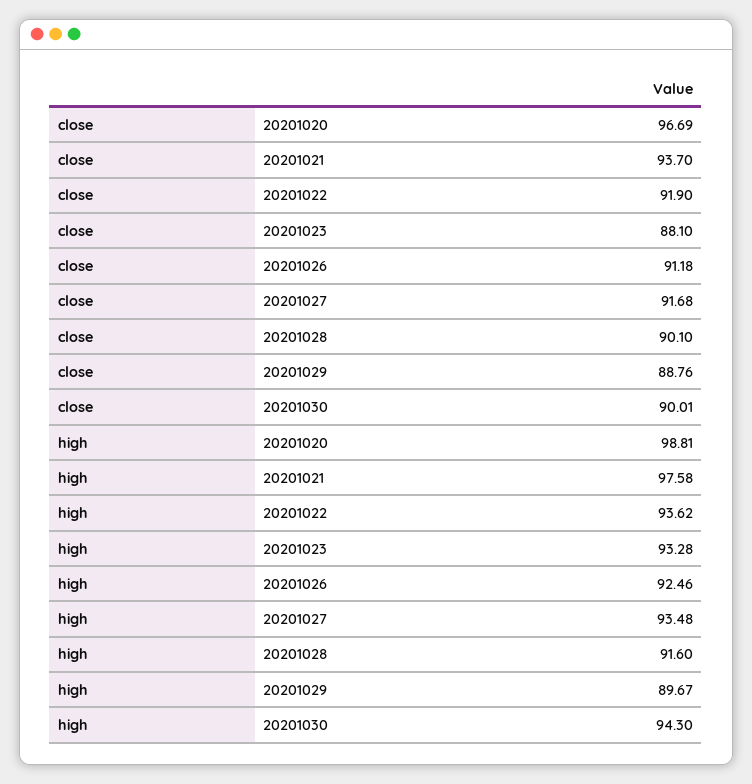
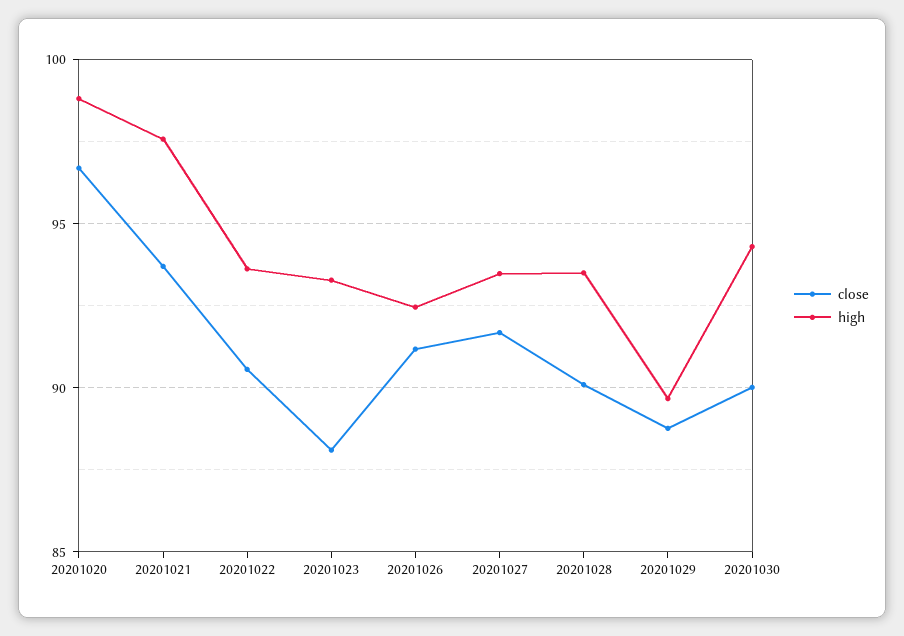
close, 20201022: 91.9 -> 90.5
high, 20201028: 91.6 -> 93.5

